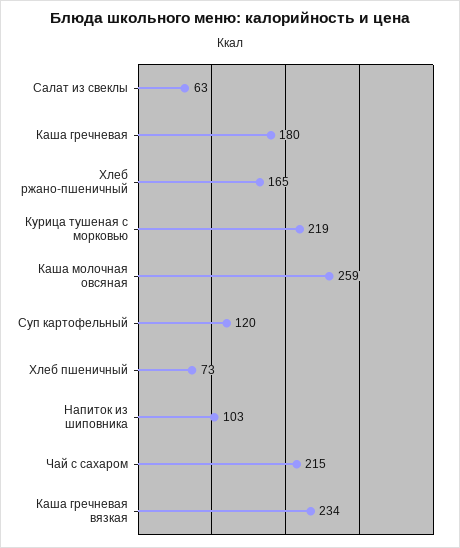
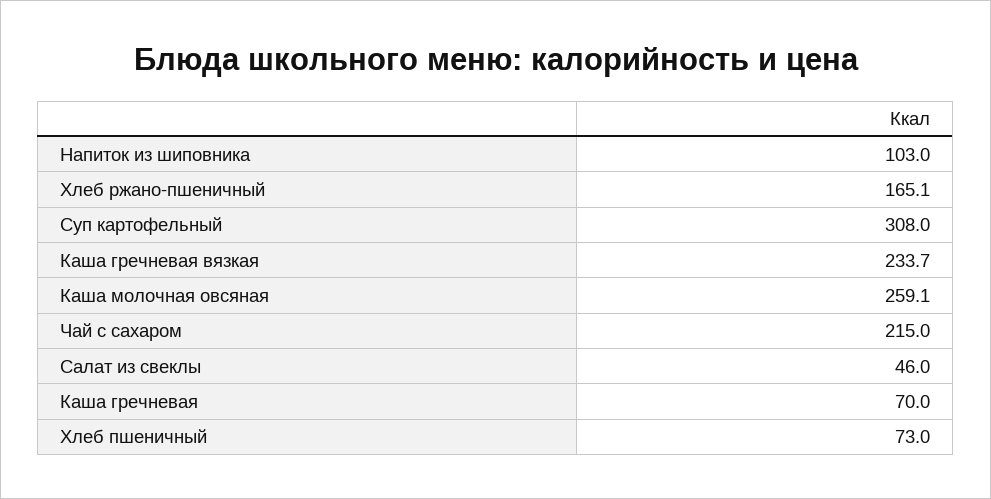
Салат из свеклы: 63 -> 46
Каша гречневая: 180 -> 70
Курица тушеная с морковью: 219 -> none
Суп картофельный: 120 -> 308

